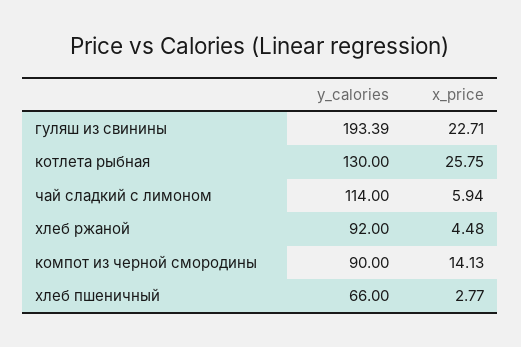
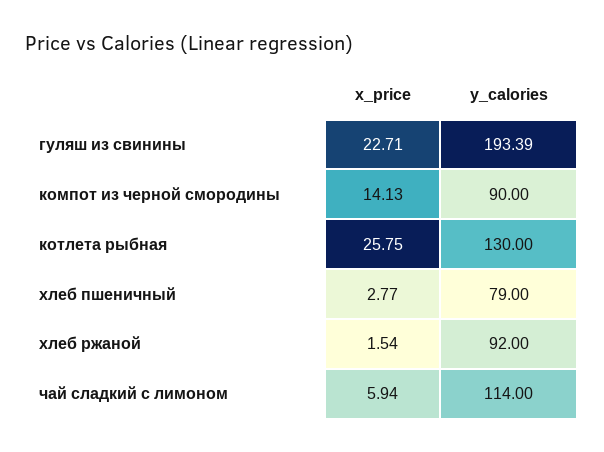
x_price, хлеб ржаной: 4.48 -> 1.54
y_calories, хлеб пшеничный: 66 -> 79

